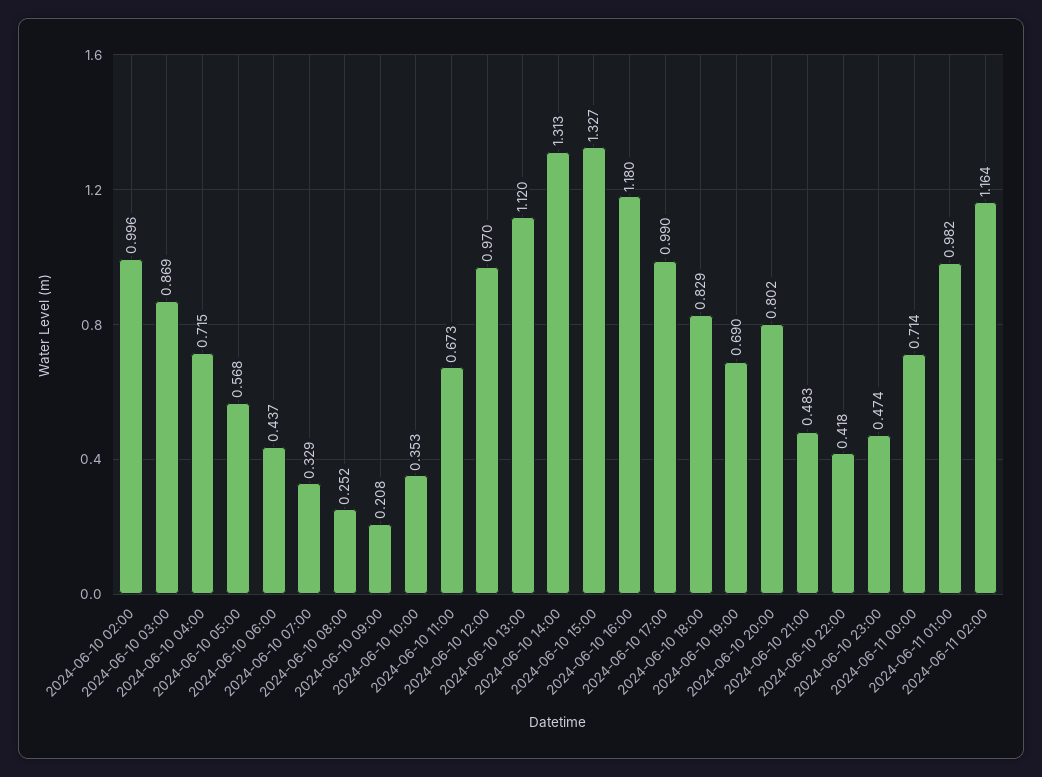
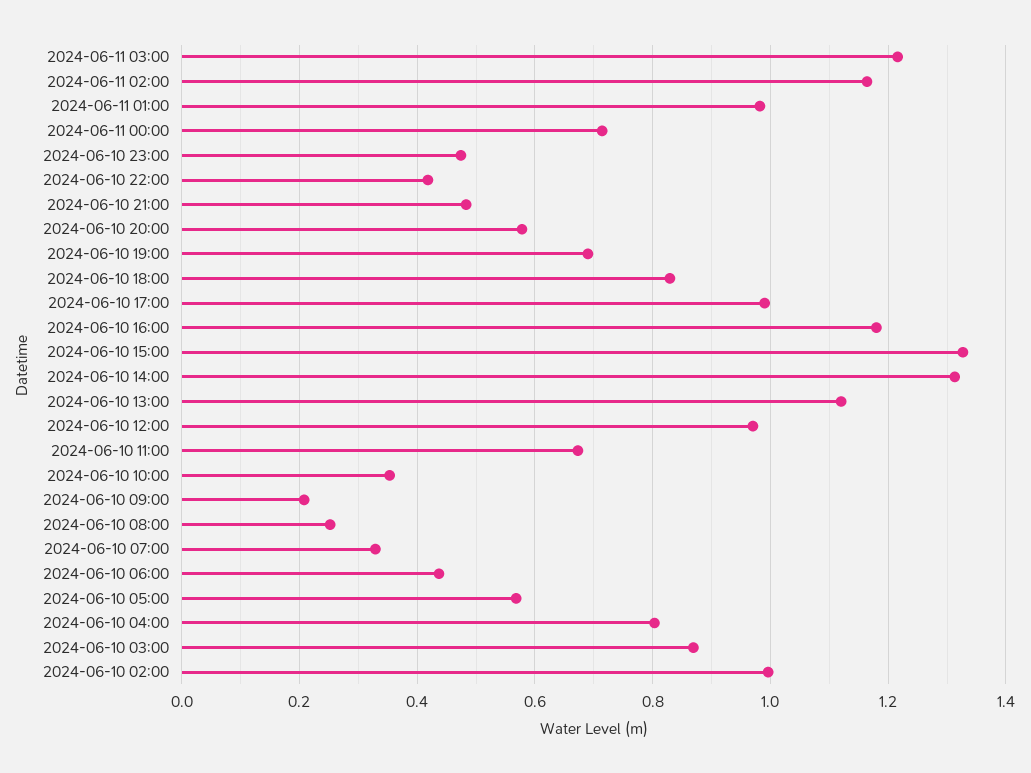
2024-06-10 04:00: 0.715 -> 0.8
2024-06-10 20:00: 0.802 -> 0.58
2024-06-11 03:00: none -> 1.22

